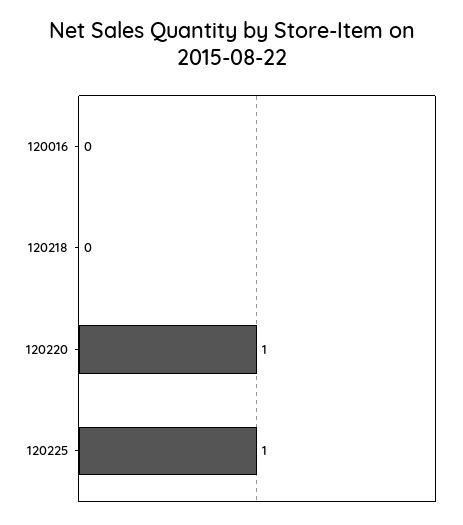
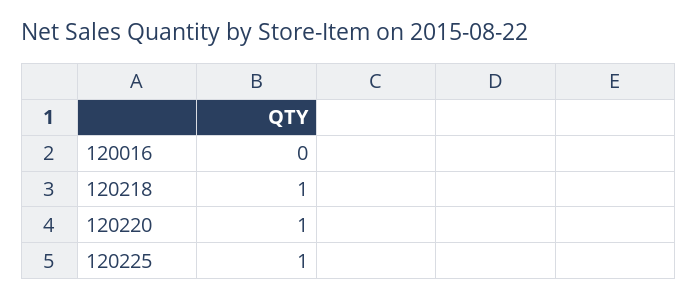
120218: 0 -> 1

